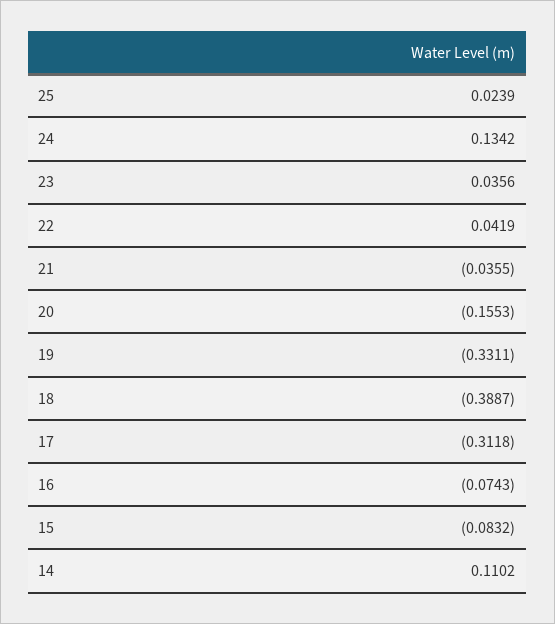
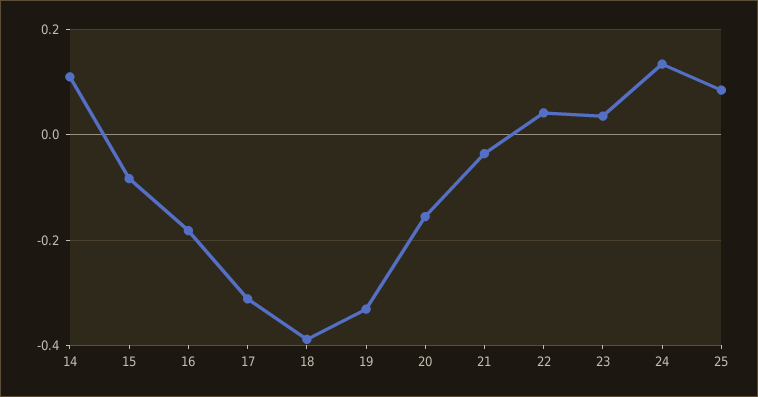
25: 0.0239 -> 0.08
16: -0.0743 -> -0.18

